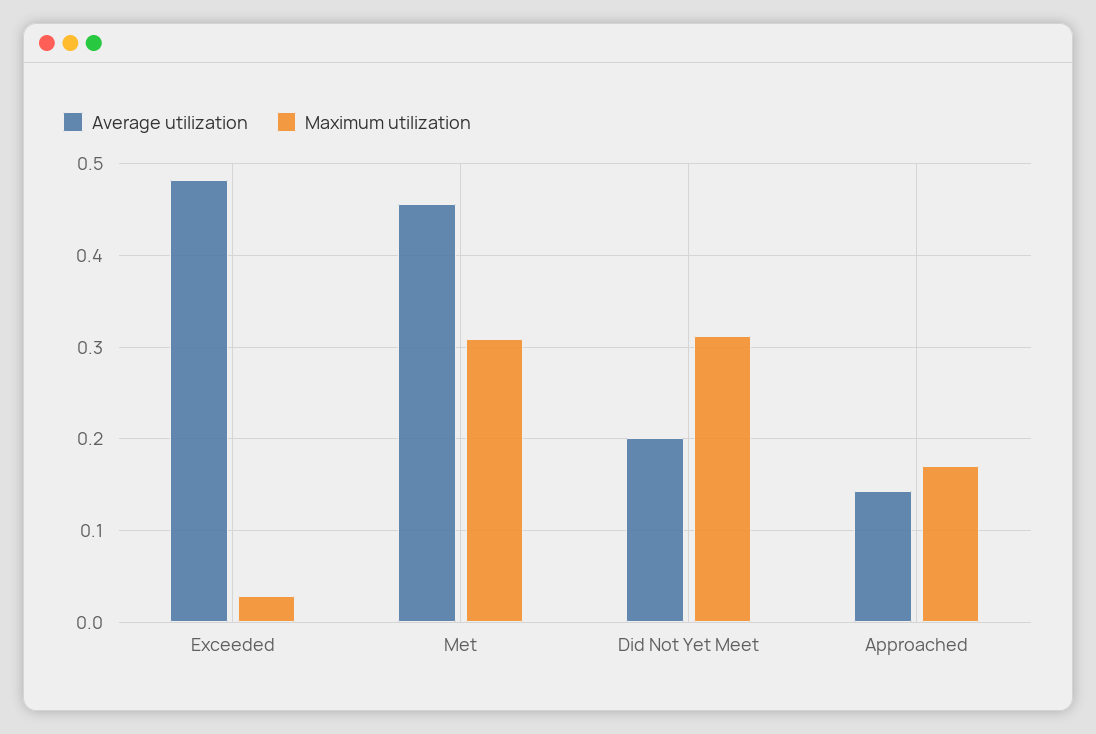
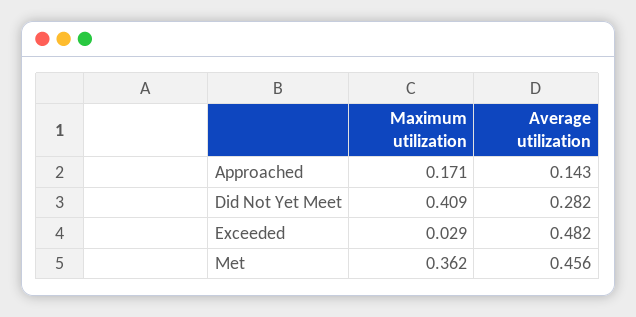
Maximum utilization, Met: 0.31 -> 0.362
Average utilization, Did Not Yet Meet: 0.2 -> 0.282
Maximum utilization, Did Not Yet Meet: 0.31 -> 0.409

